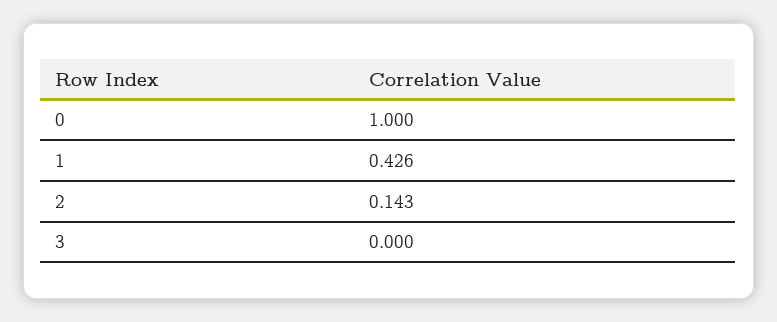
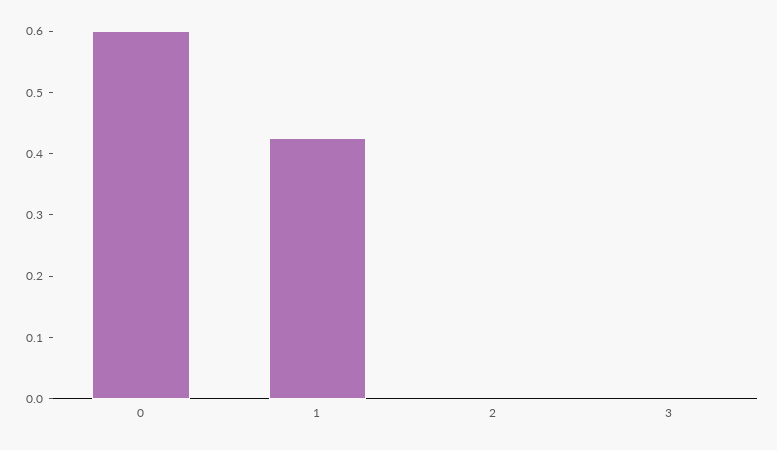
0: 1 -> 0.6
2: 0.143 -> 0

